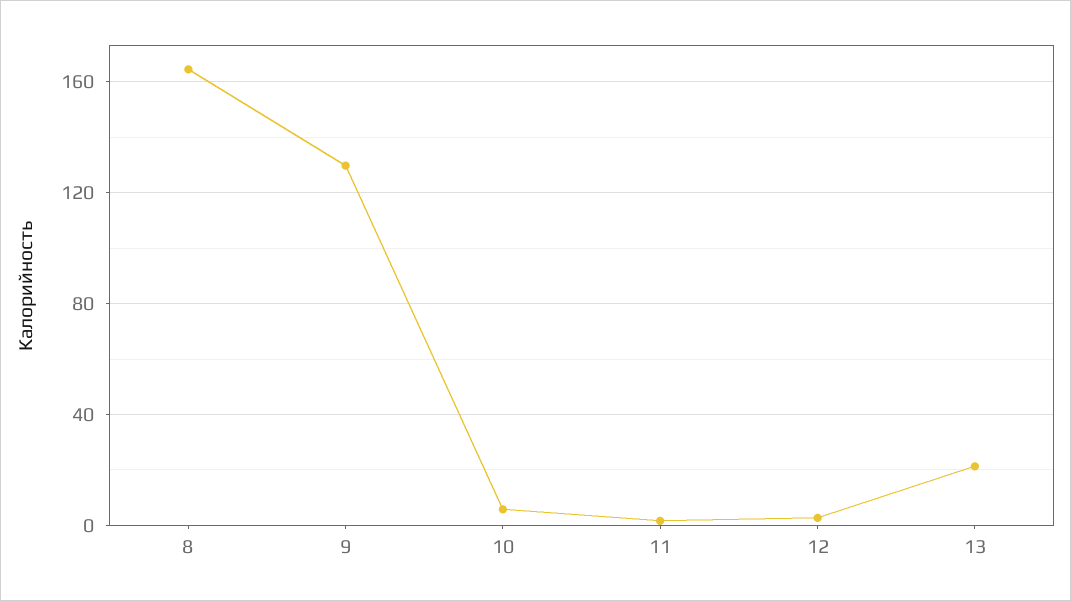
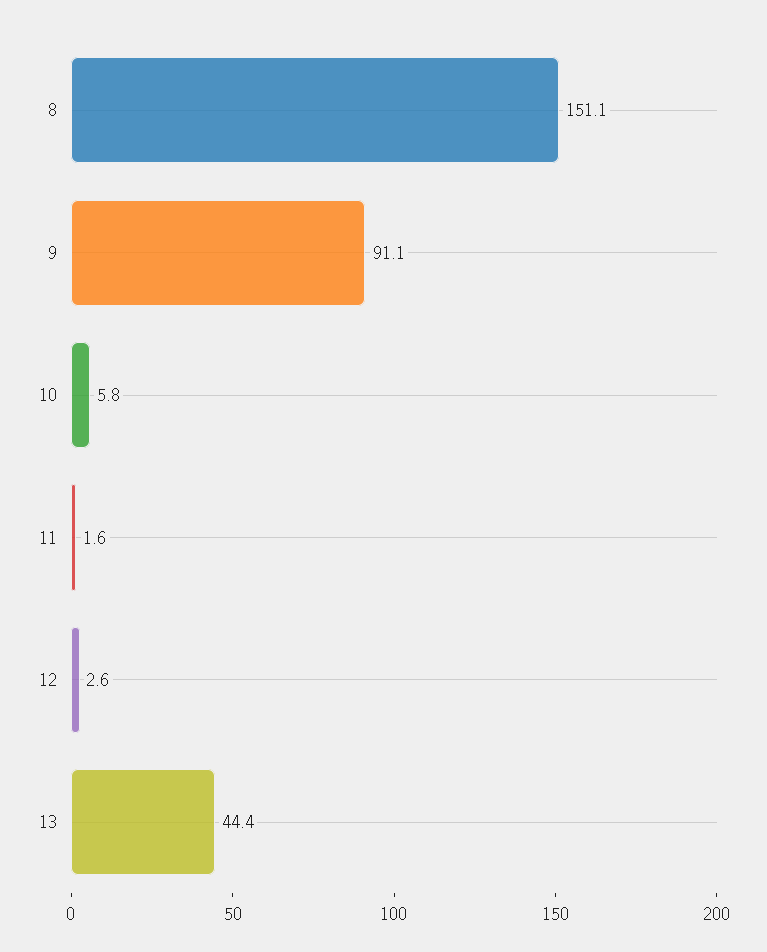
8: 165 -> 151.1
9: 130 -> 91.1
13: 20 -> 44.4

